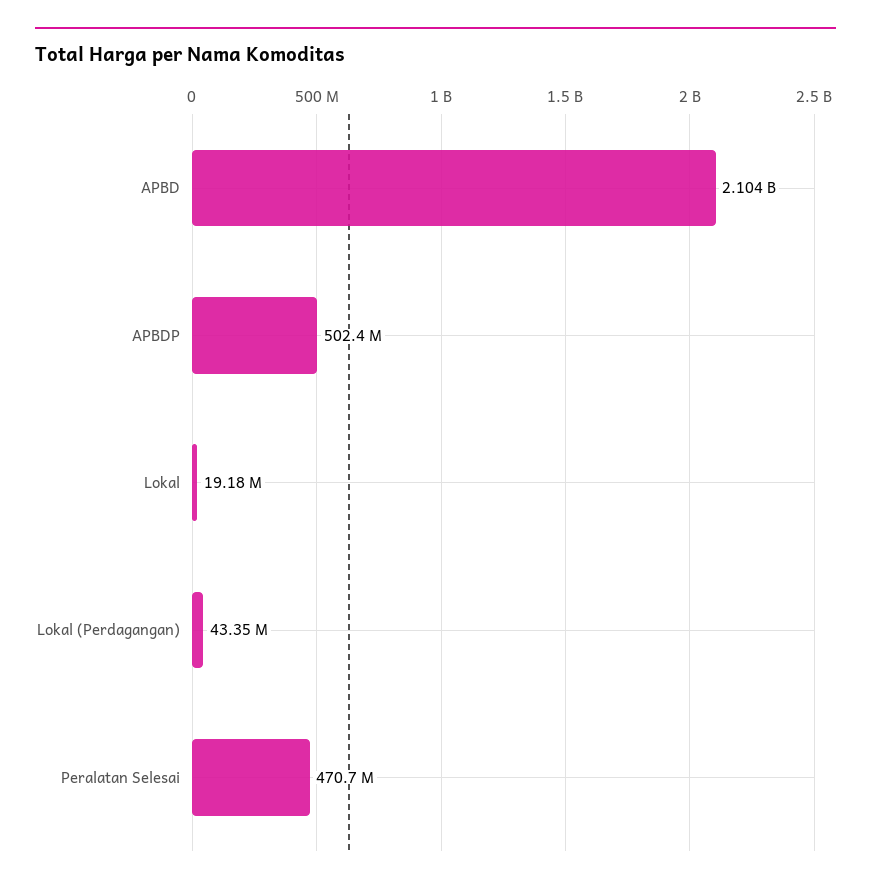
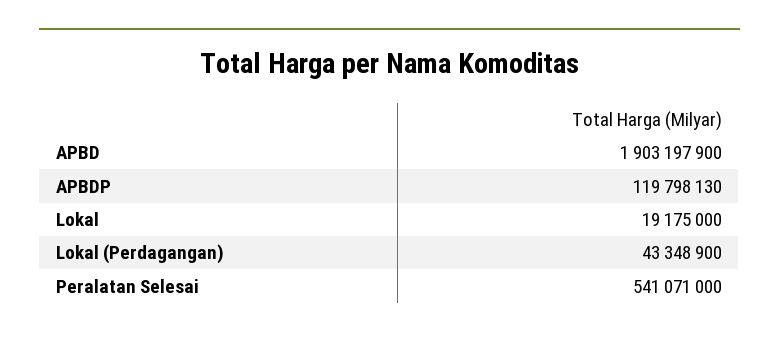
APBD: 2104000000 -> 1903197900
APBDP: 502400000 -> 119798130
Peralatan Selesai: 470700000 -> 541071000

